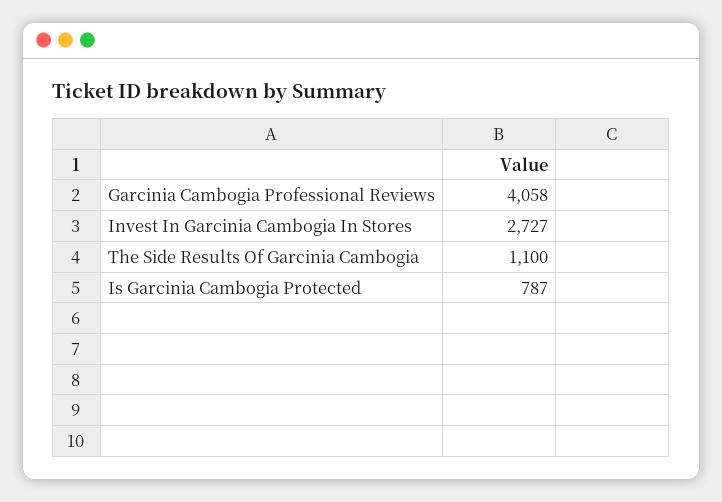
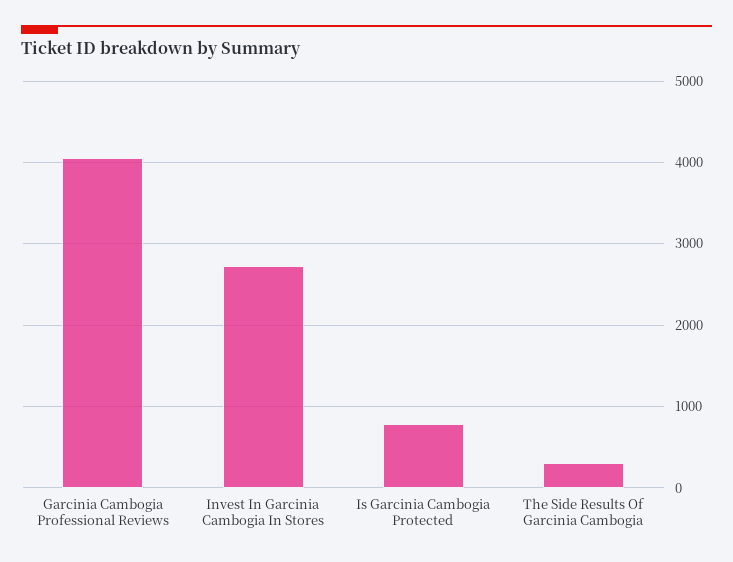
The Side Results Of Garcinia Cambogia: 1100 -> 300

